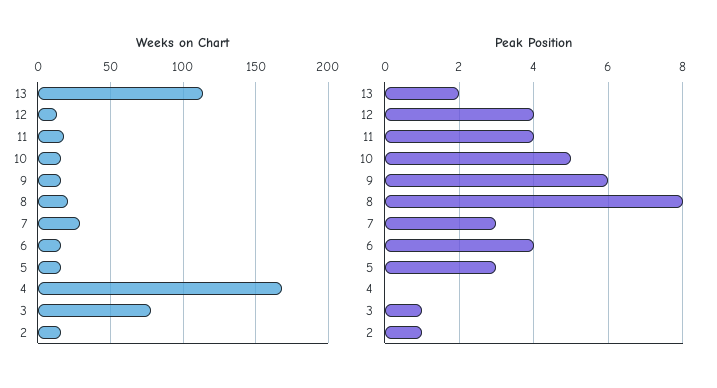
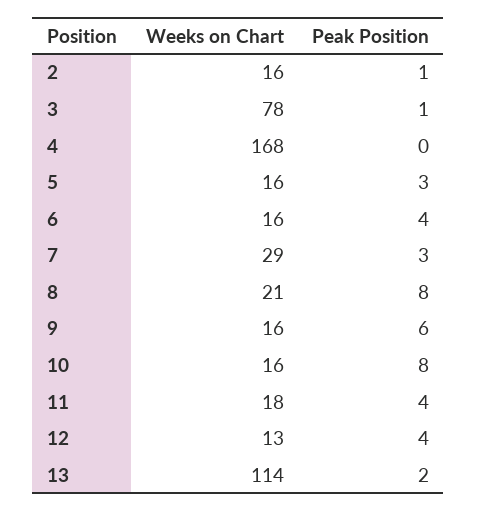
Peak Position, 10: 5 -> 8

